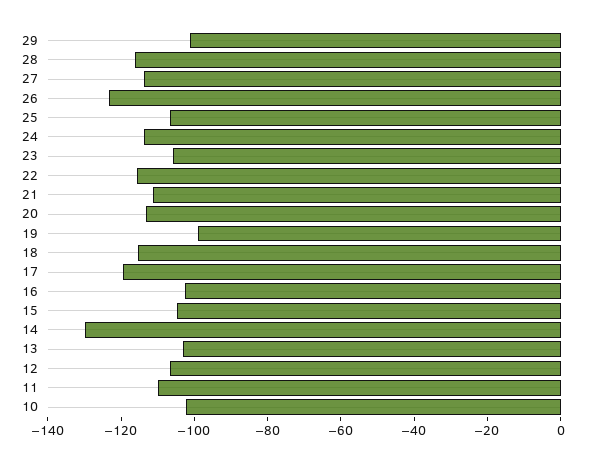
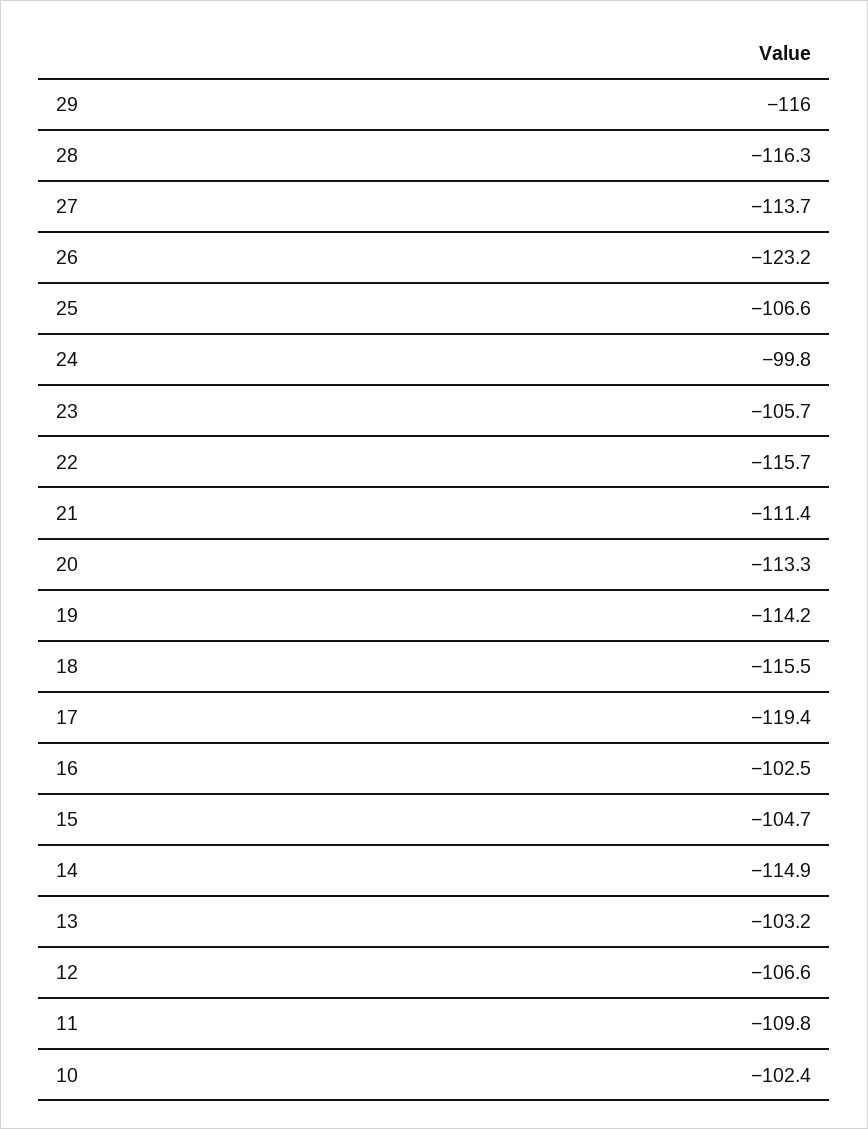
29: -100 -> -116
24: -115 -> -99.8
19: -100 -> -114.2
14: -130 -> -114.9

